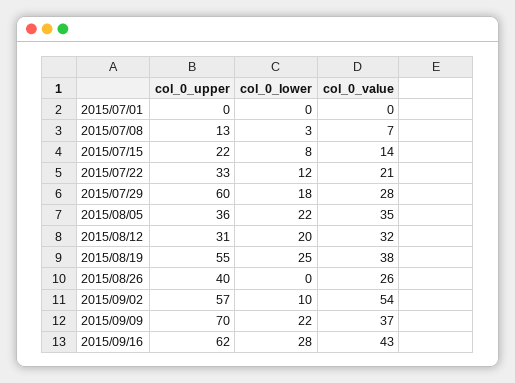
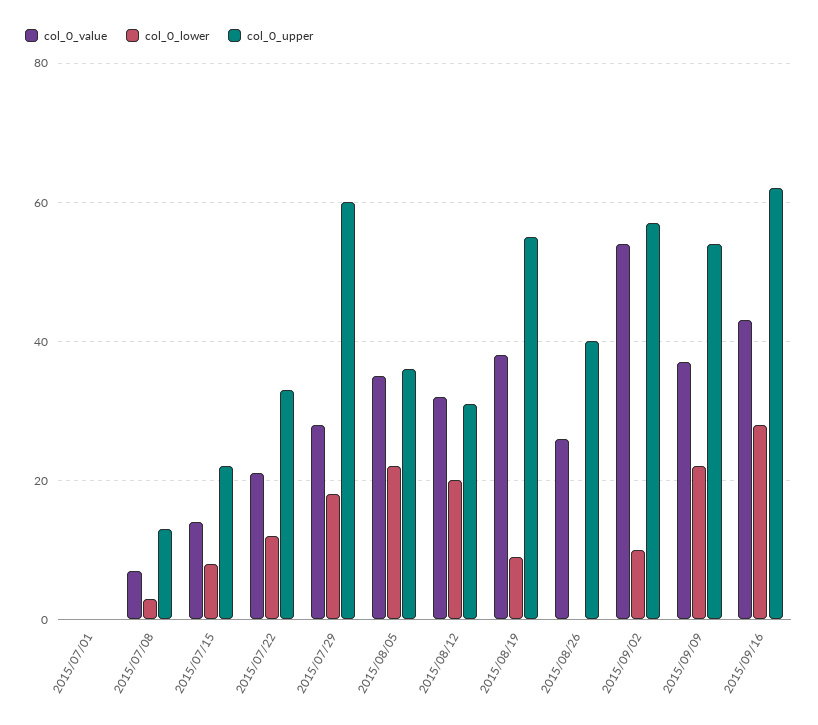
col_0_lower, 2015/08/19: 25 -> 10
col_0_upper, 2015/09/09: 70 -> 55

